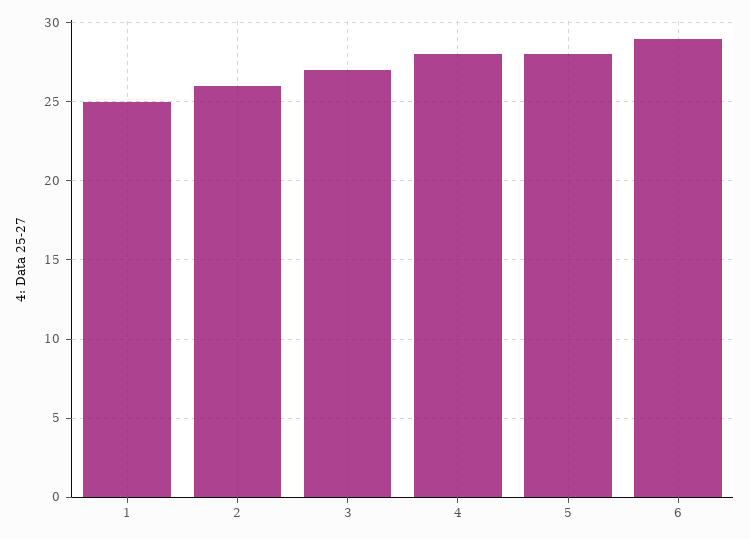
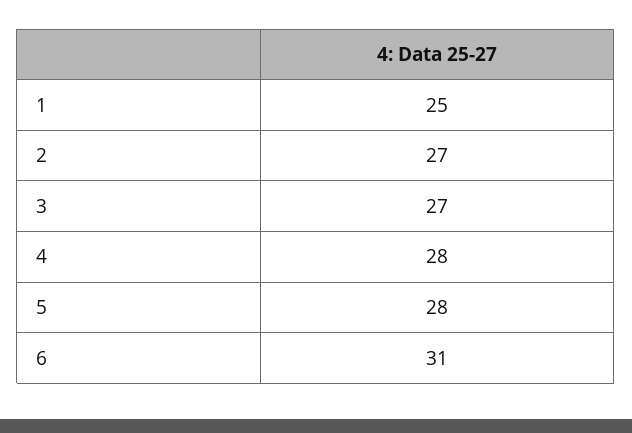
2: 26 -> 27
6: 29 -> 31

